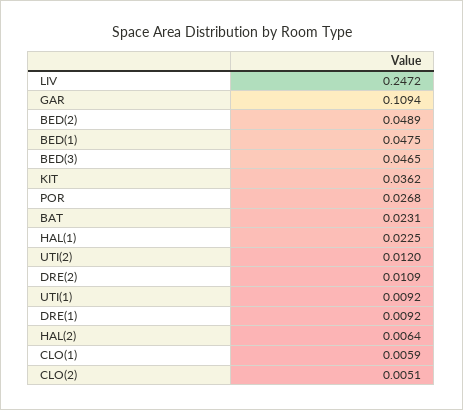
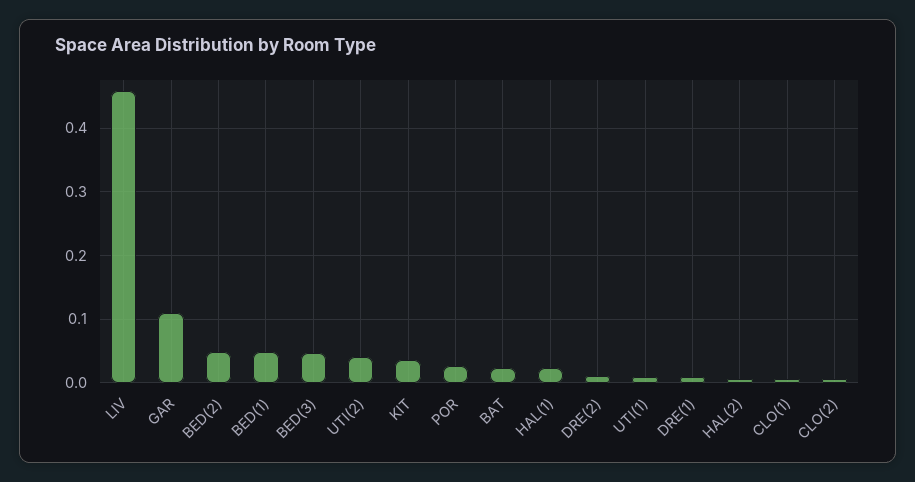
LIV: 0.2472 -> 0.46
UTI(2): 0.012 -> 0.04

